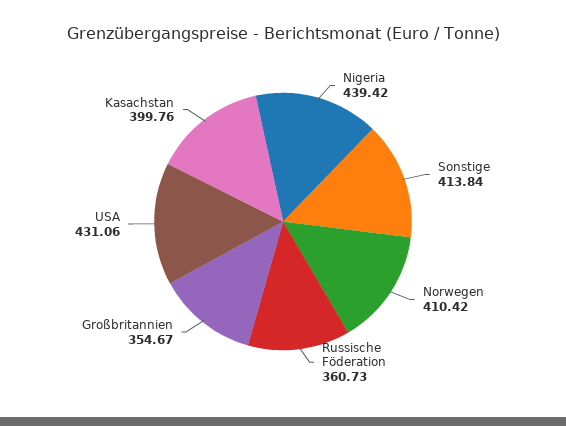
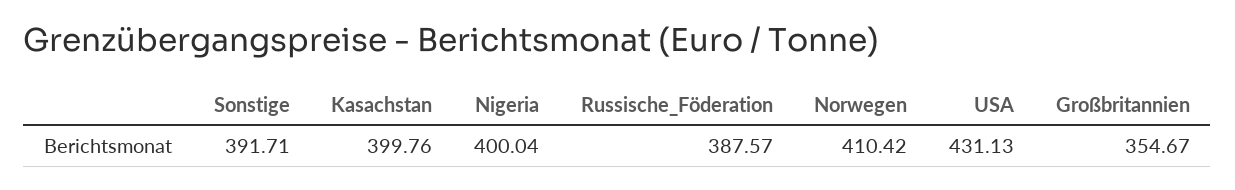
Nigeria: 439.42 -> 400.04
Sonstige: 413.84 -> 391.71
Russische Föderation: 360.73 -> 387.57
USA: 431.06 -> 431.13

